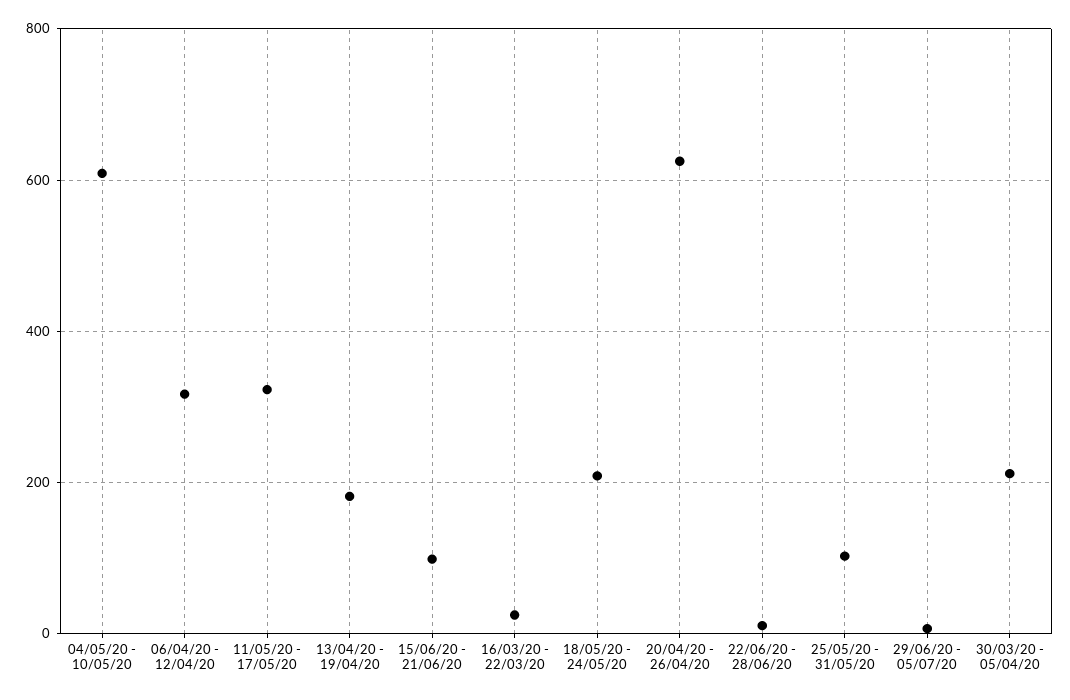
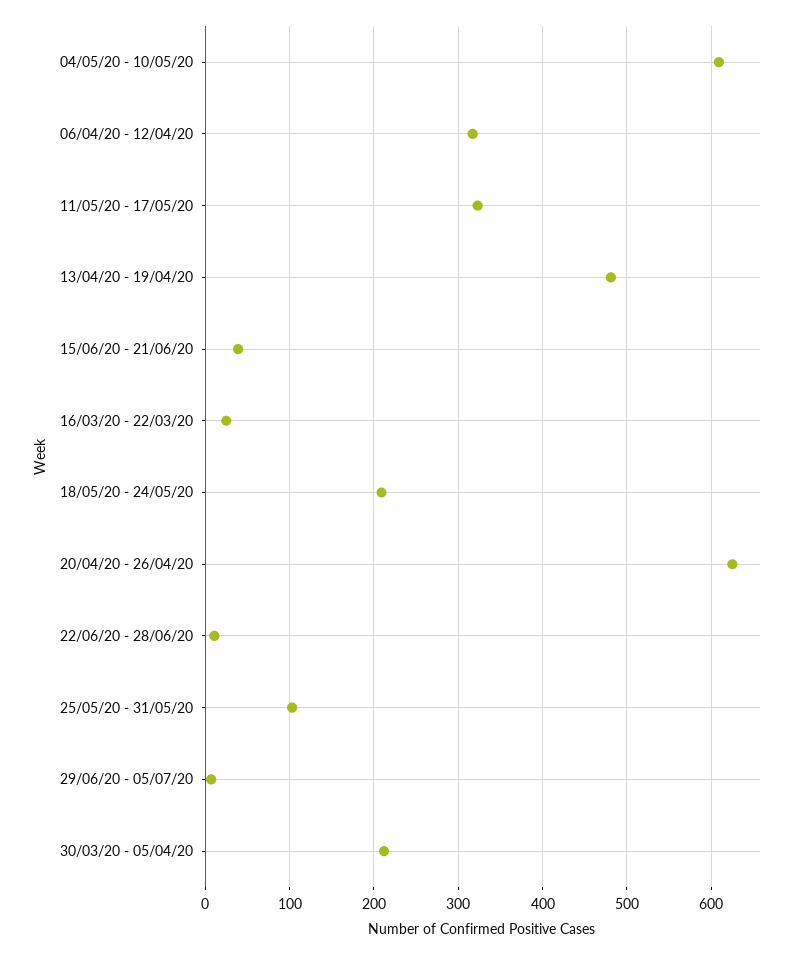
13/04/20 - 19/04/20: 180 -> 480
15/06/20 - 21/06/20: 100 -> 40

